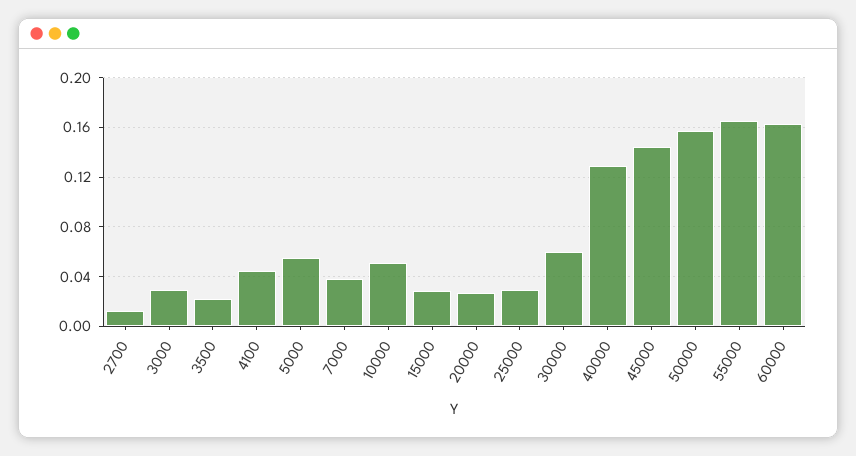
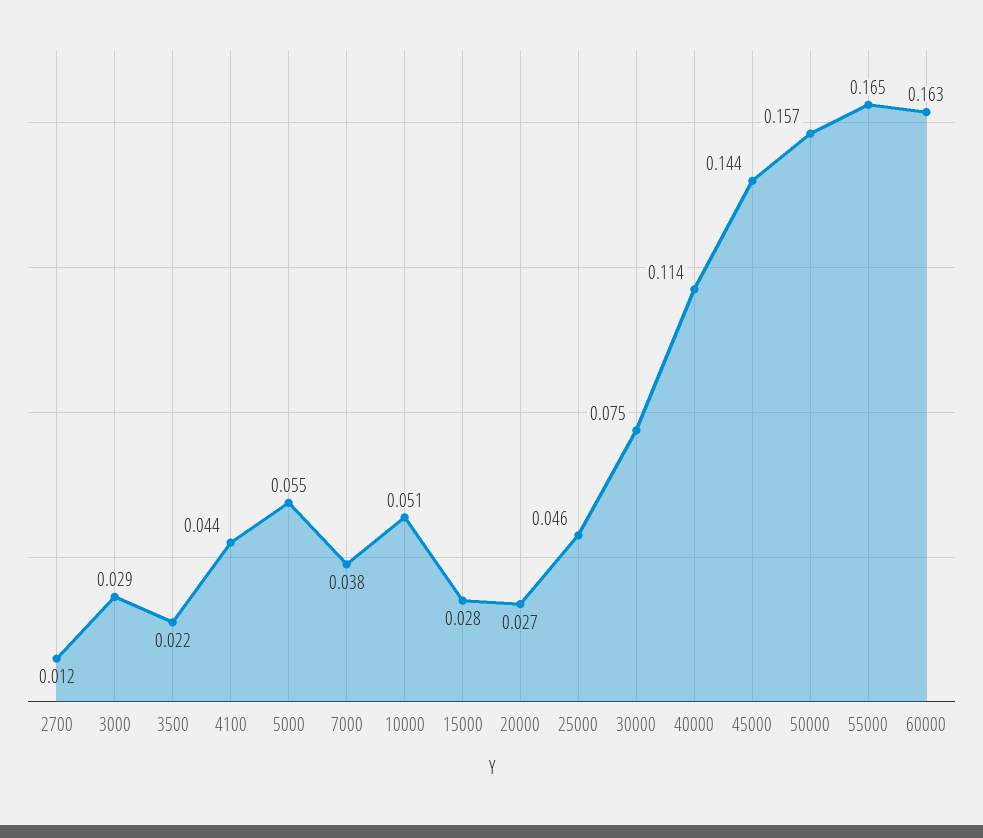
25000: 0.03 -> 0.046
30000: 0.06 -> 0.075
40000: 0.13 -> 0.114

